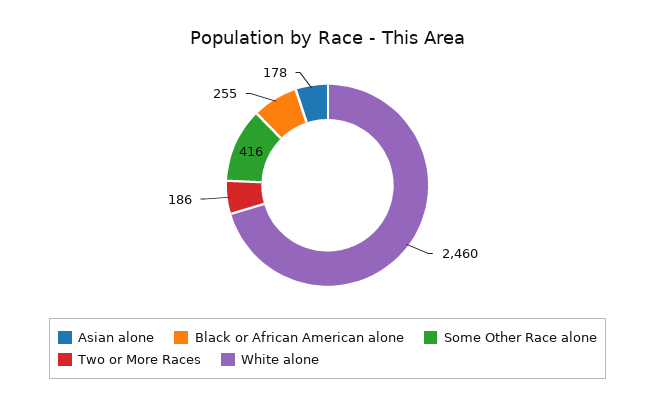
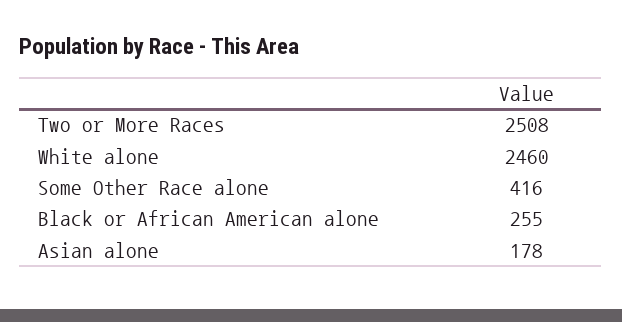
Two or More Races: 186 -> 2508

